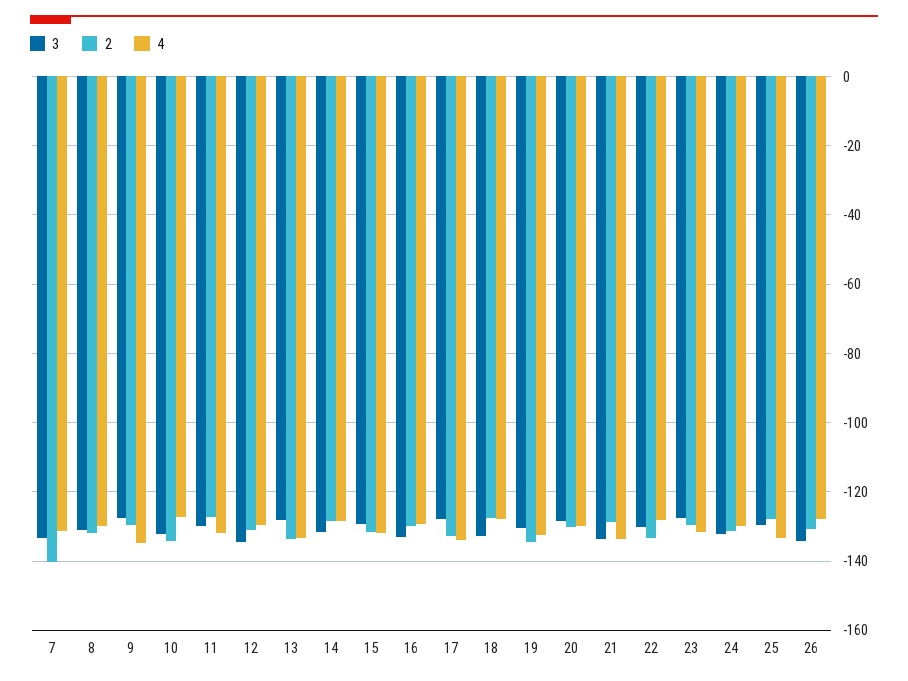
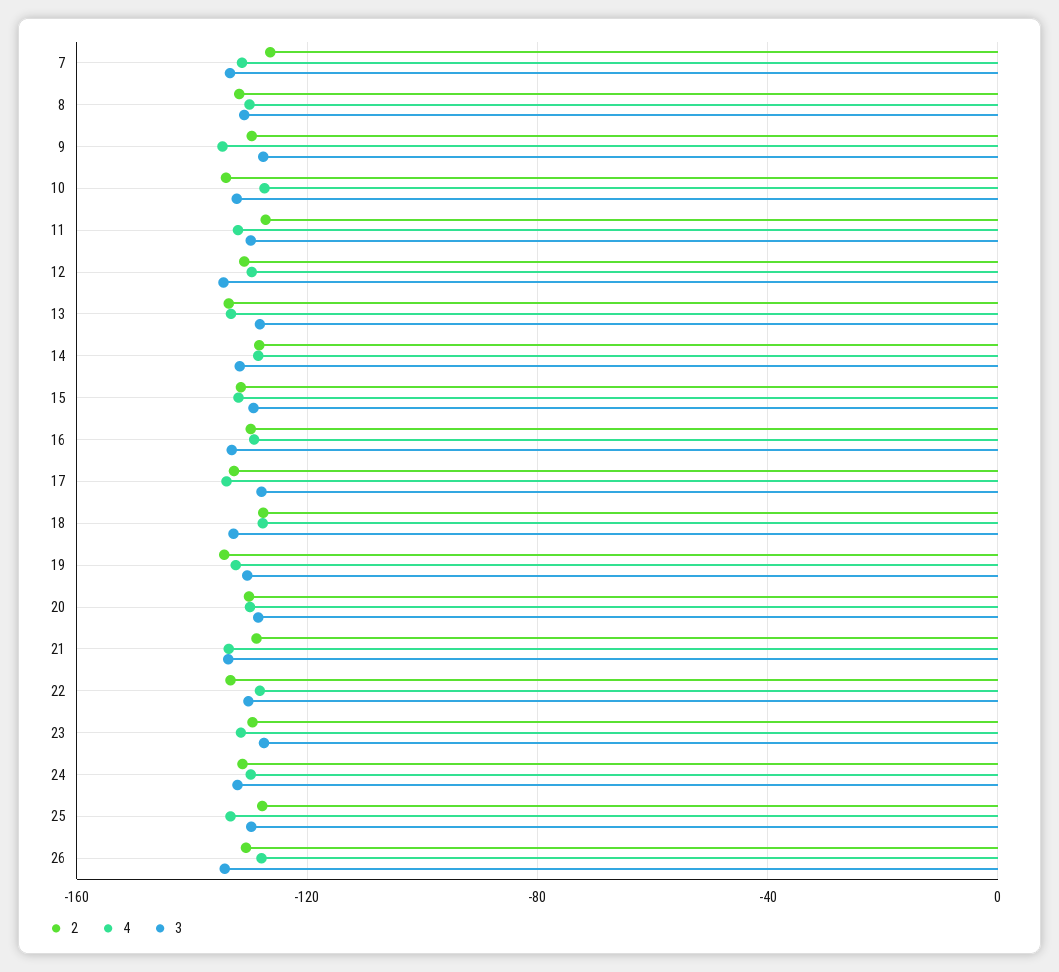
2, 7: -140 -> -125

